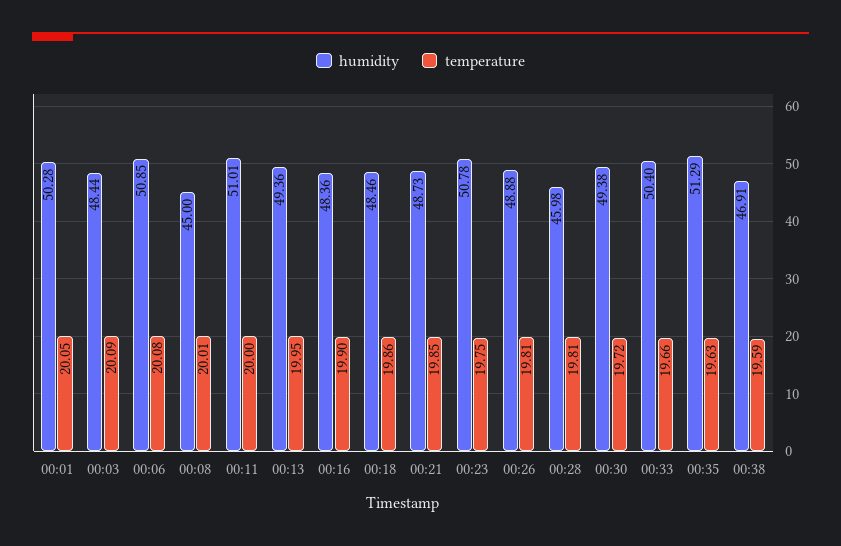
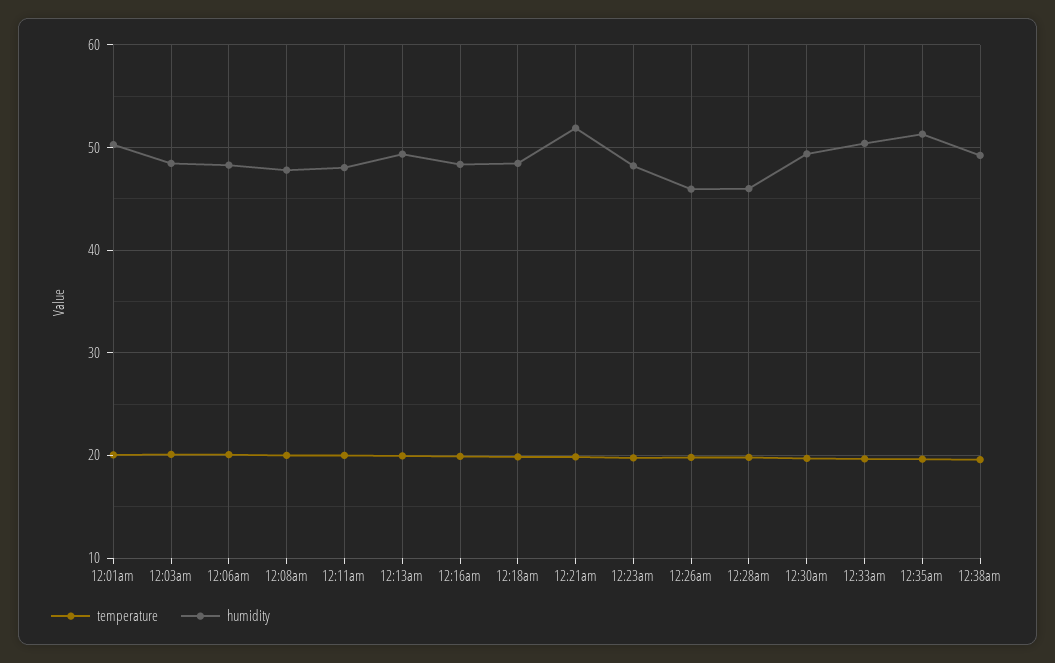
humidity, 00:06: 50.85 -> 48
humidity, 00:08: 45 -> 48
humidity, 00:11: 51.01 -> 48
humidity, 00:21: 48.73 -> 52
humidity, 00:23: 50.78 -> 48
humidity, 00:26: 48.88 -> 46
humidity, 00:38: 46.91 -> 49

